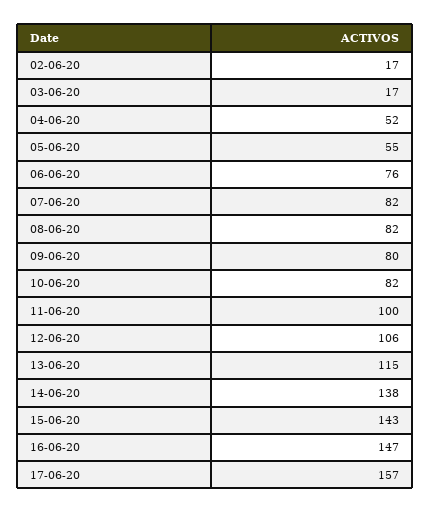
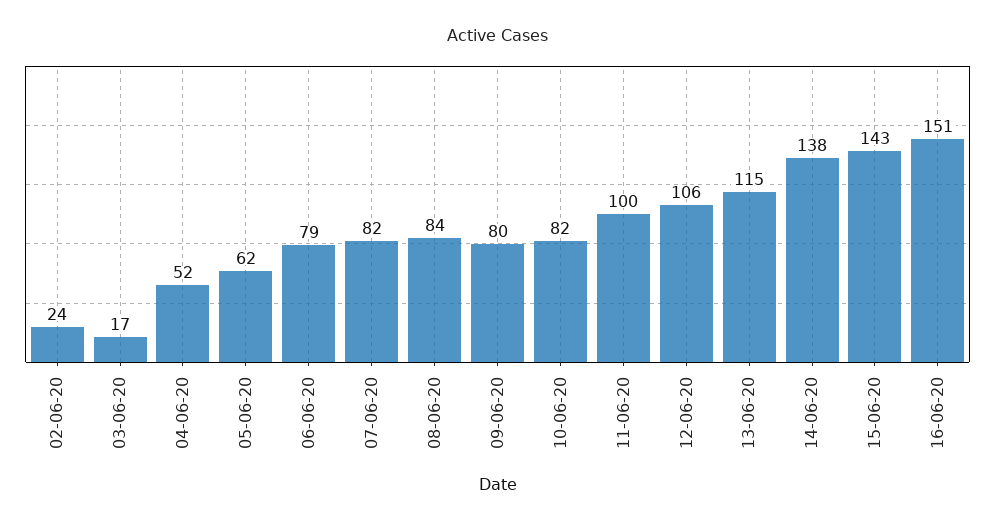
02-06-20: 17 -> 24
05-06-20: 55 -> 62
06-06-20: 76 -> 79
08-06-20: 82 -> 84
16-06-20: 147 -> 151
17-06-20: 157 -> none

